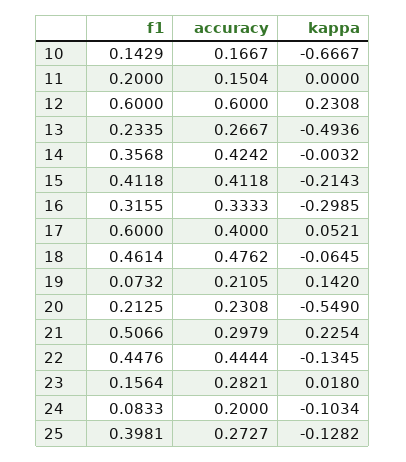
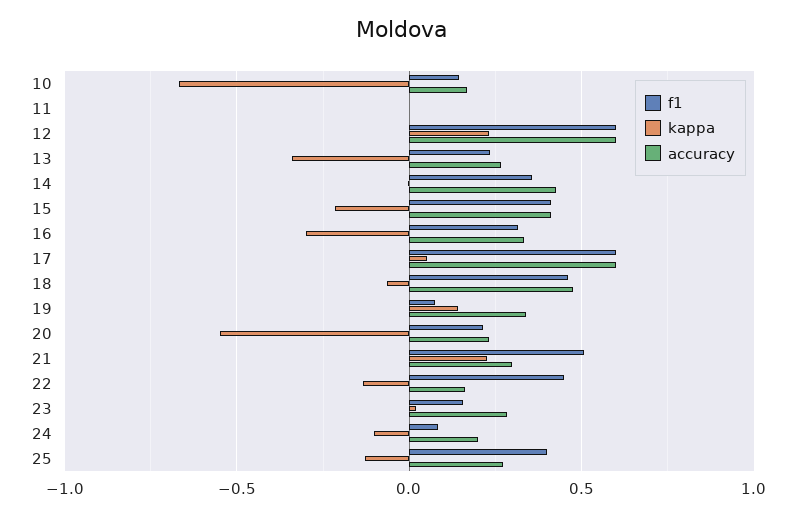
f1, 11: 0.2 -> 0
accuracy, 11: 0.1504 -> 0
kappa, 13: -0.4936 -> -0.35
accuracy, 17: 0.4 -> 0.6
accuracy, 19: 0.2105 -> 0.35
accuracy, 22: 0.4444 -> 0.15

